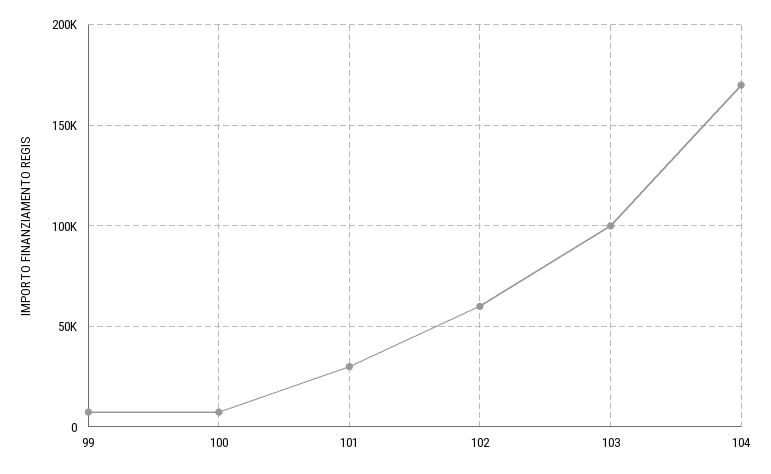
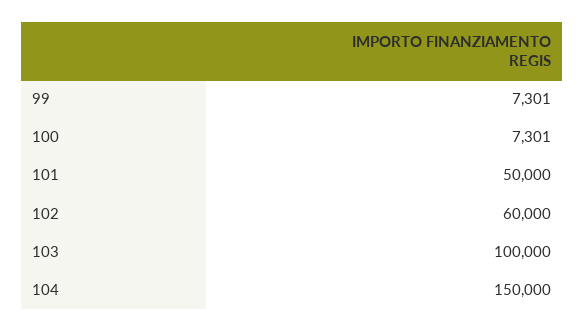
101: 30000 -> 50000
104: 170000 -> 150000

